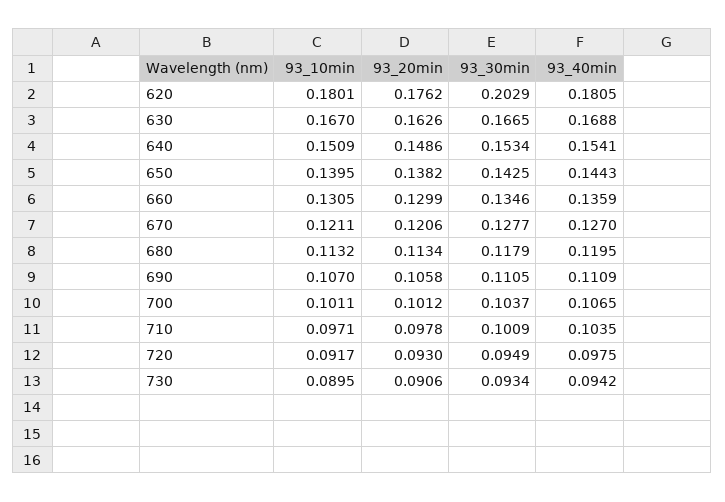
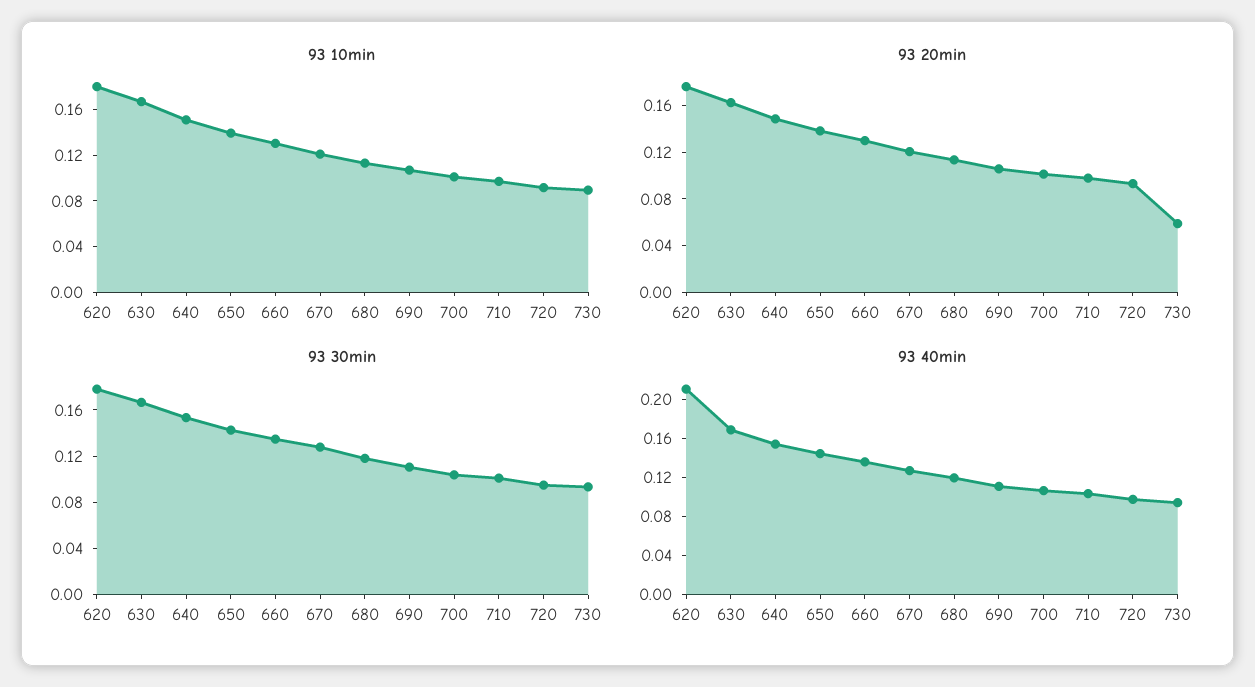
93_30min, 620: 0.2029 -> 0.18
93_40min, 620: 0.1805 -> 0.21
93_20min, 730: 0.0906 -> 0.06

